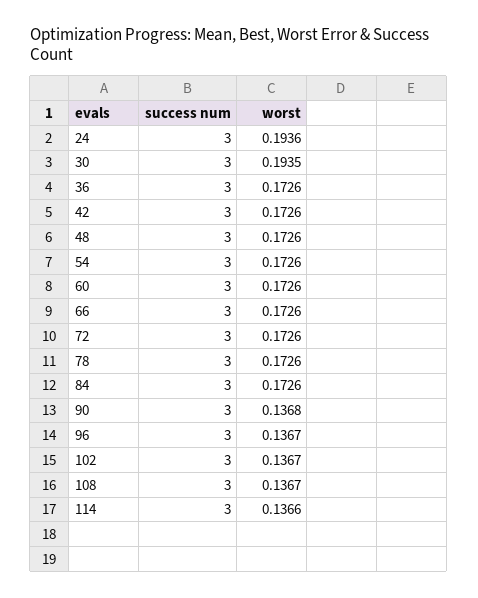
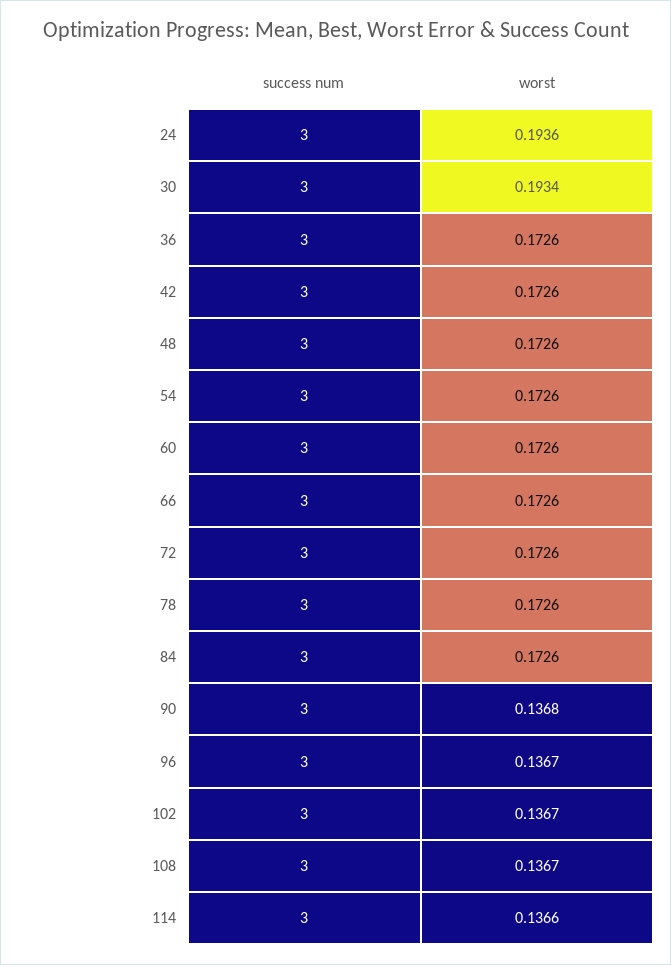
worst, 30: 0.1935 -> 0.1934

